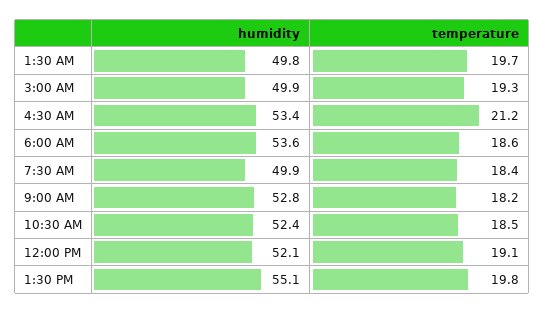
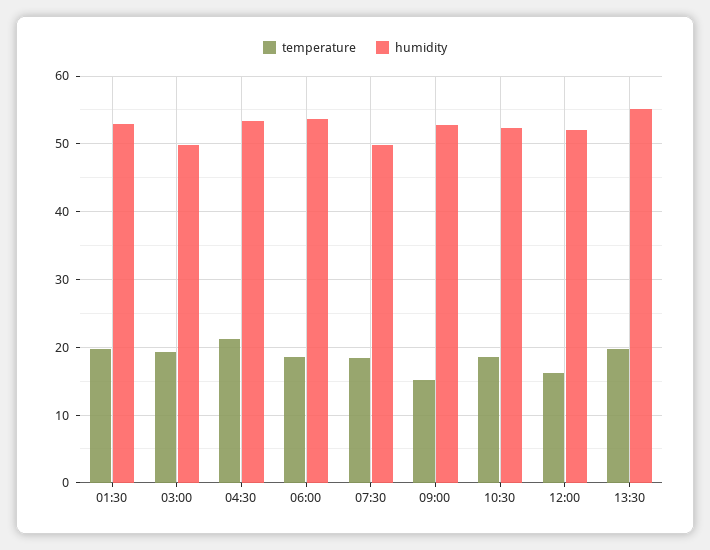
humidity, 1:30 AM: 49.8 -> 53
temperature, 9:00 AM: 18.2 -> 15
temperature, 12:00 PM: 19.1 -> 16

